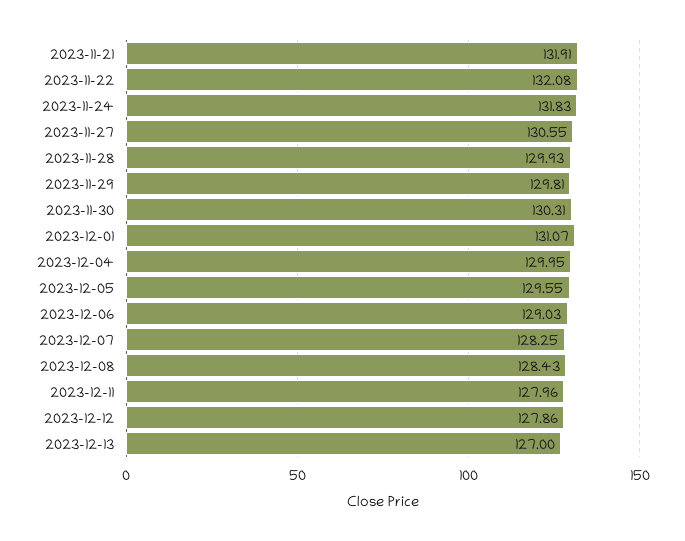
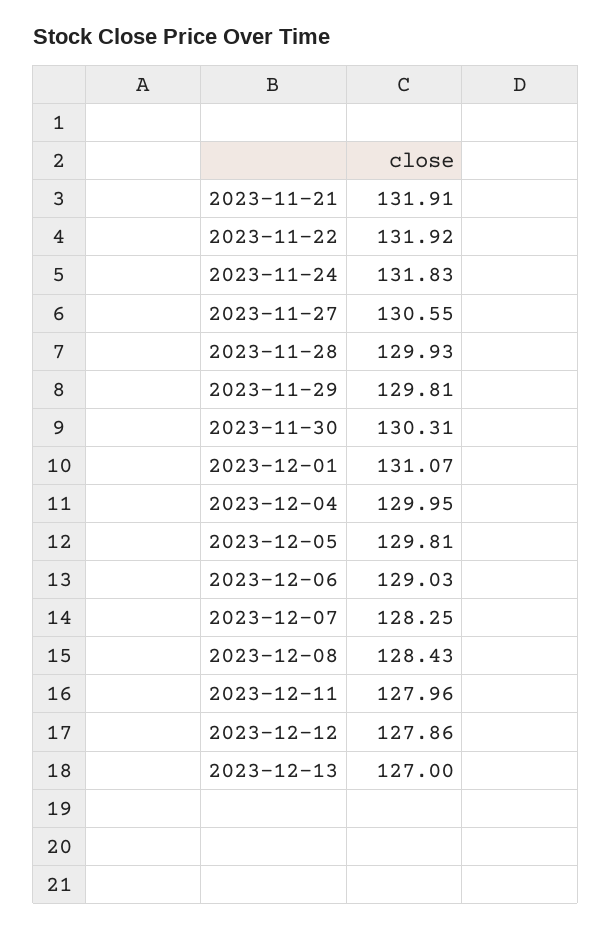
2023-11-22: 132.08 -> 131.92
2023-12-05: 129.55 -> 129.81

